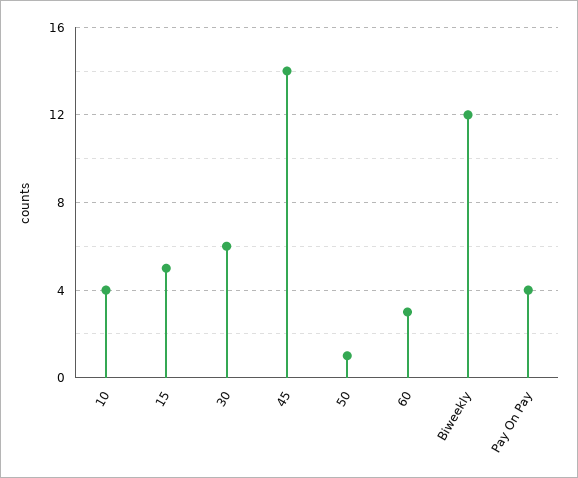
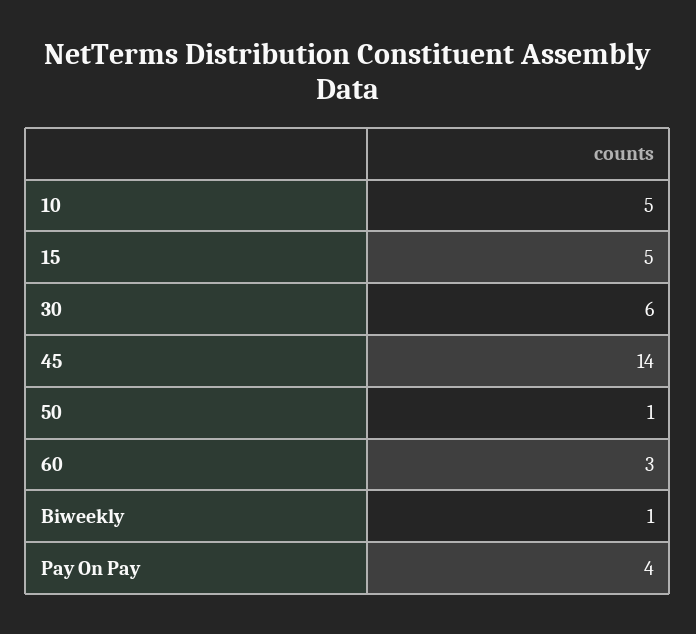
10: 4 -> 5
Biweekly: 12 -> 1

